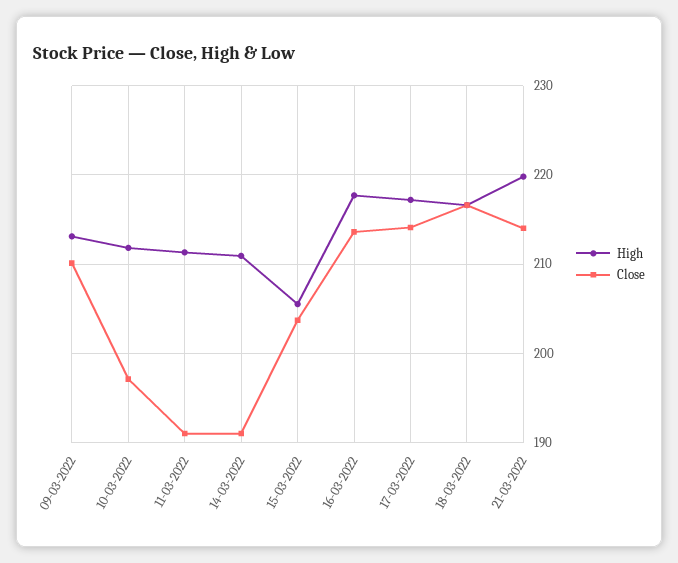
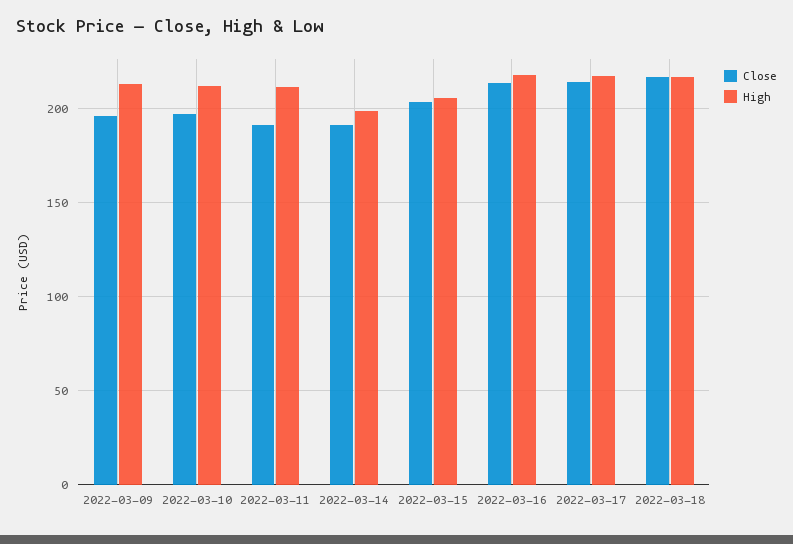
Close, 09-03-2022: 210 -> 195
High, 14-03-2022: 211 -> 200
High, 21-03-2022: 220 -> none
Close, 21-03-2022: 214 -> none

